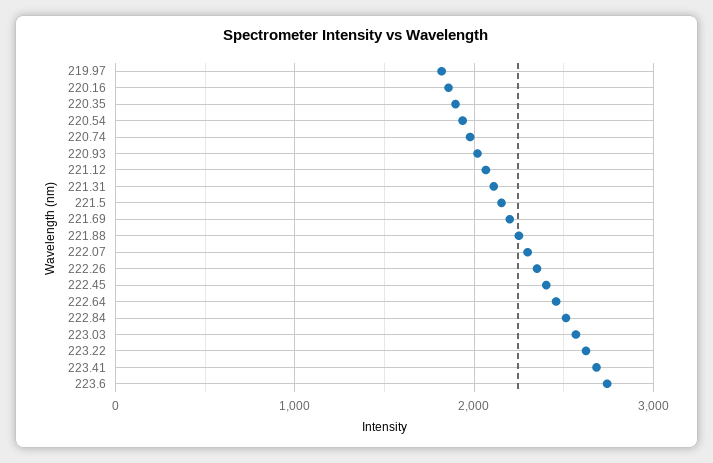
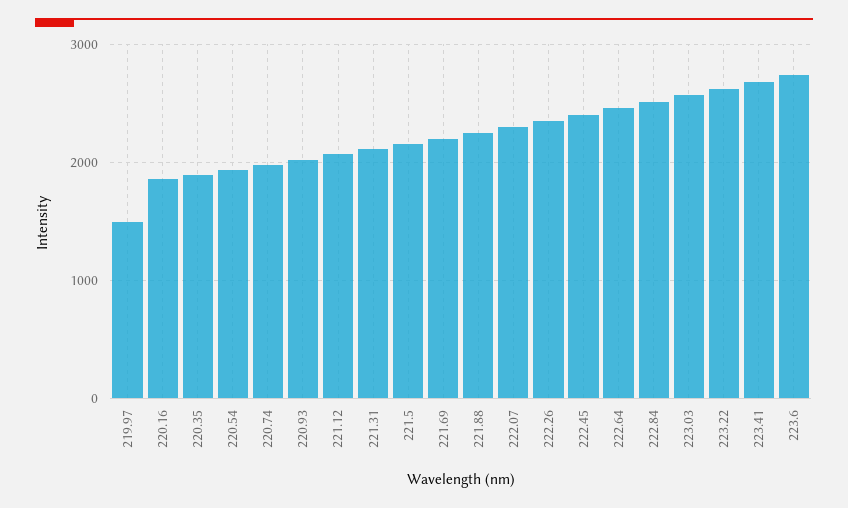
219.97: 1800 -> 1500

